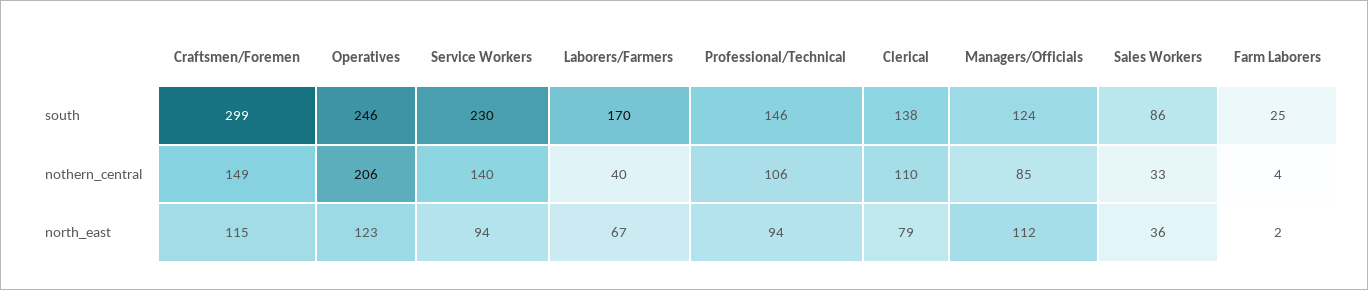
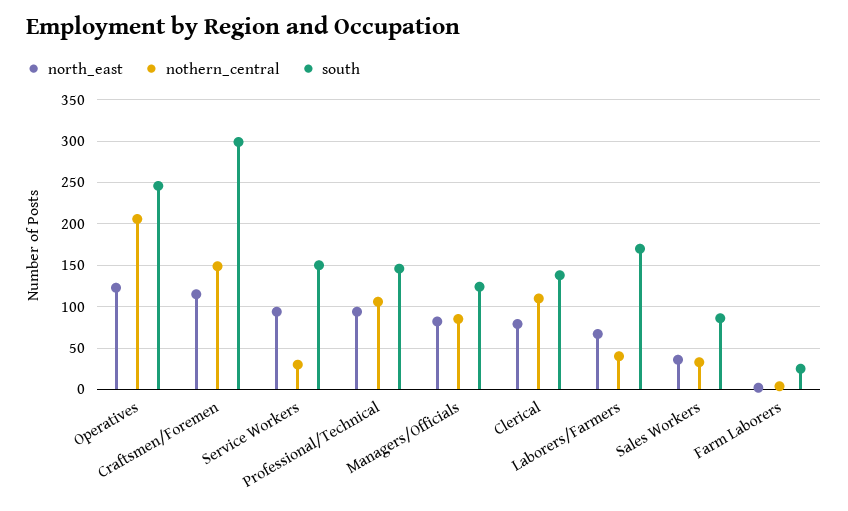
south, Service Workers: 230 -> 150
nothern_central, Service Workers: 140 -> 30
north_east, Managers/Officials: 112 -> 80

